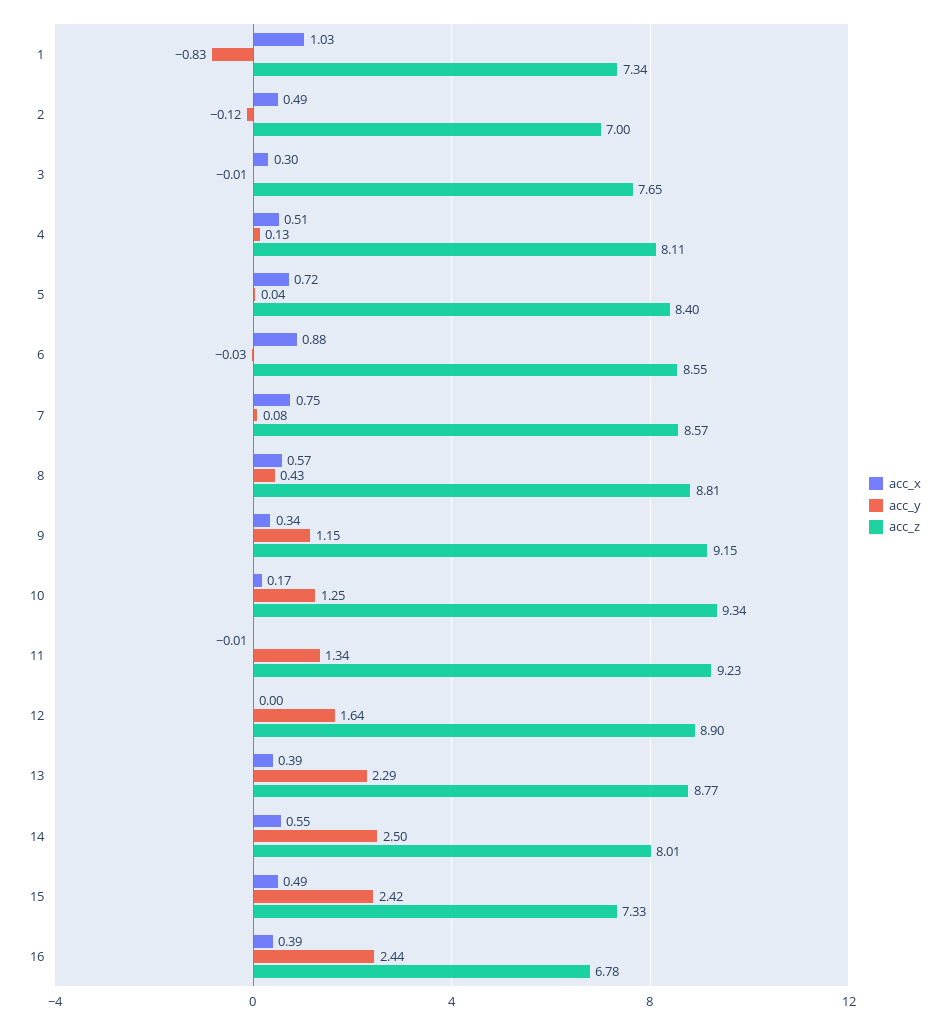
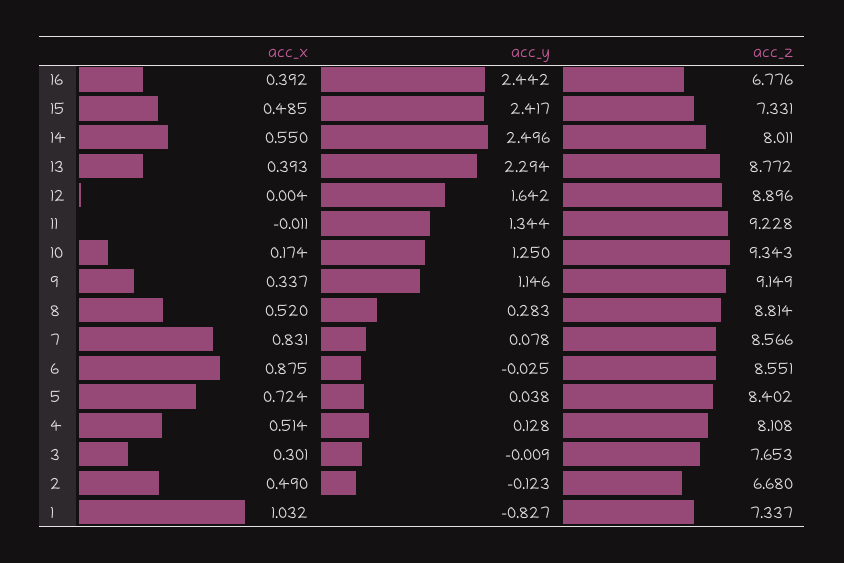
acc_z, 2: 7 -> 6.68
acc_x, 7: 0.75 -> 0.831
acc_x, 8: 0.57 -> 0.52
acc_y, 8: 0.43 -> 0.283

